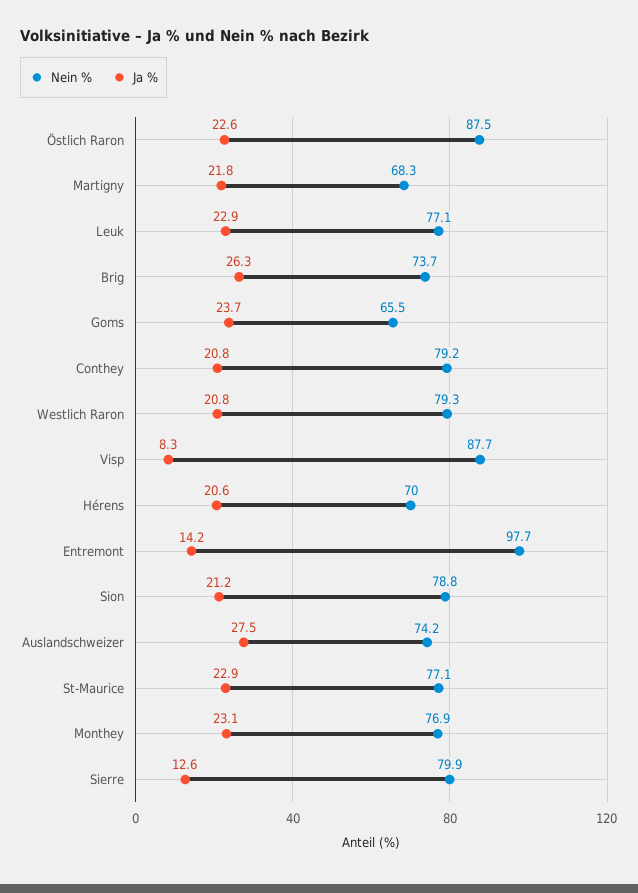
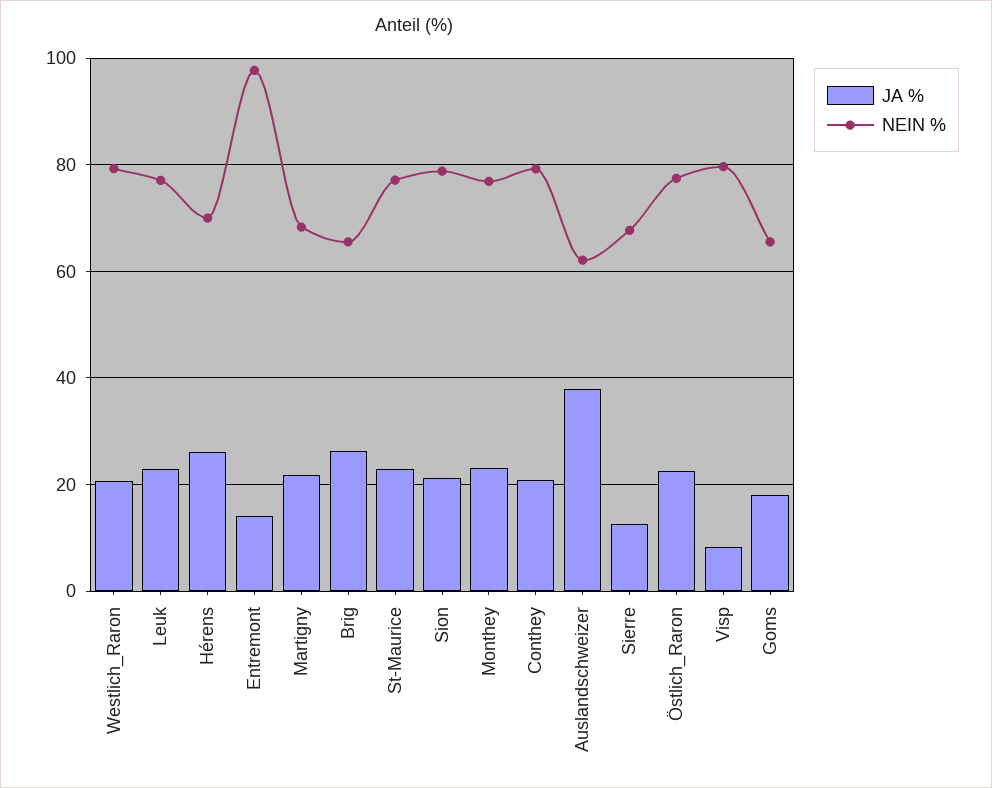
Nein %, Östlich Raron: 87.5 -> 78
Nein %, Brig: 73.7 -> 66
Ja %, Goms: 23.7 -> 18
Nein %, Visp: 87.7 -> 80
Ja %, Hérens: 20.6 -> 26
Nein %, Auslandschweizer: 74.2 -> 62
Ja %, Auslandschweizer: 27.5 -> 38
Nein %, Sierre: 79.9 -> 68

